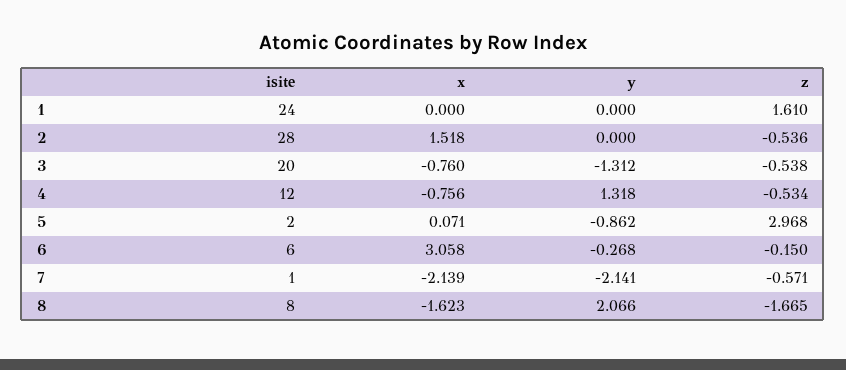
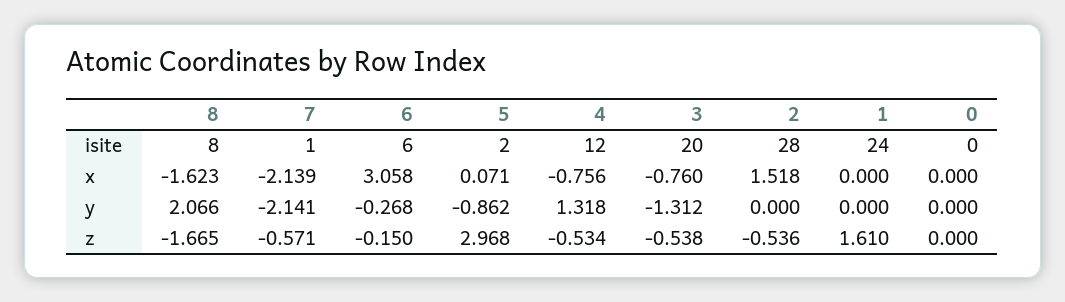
isite, 0: none -> 0
x, 0: none -> 0
y, 0: none -> 0
z, 0: none -> 0

